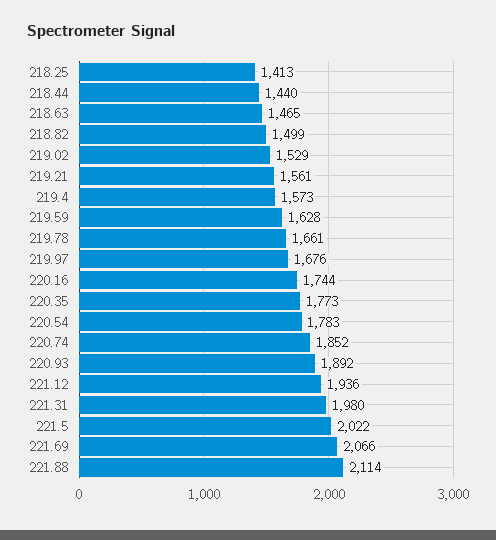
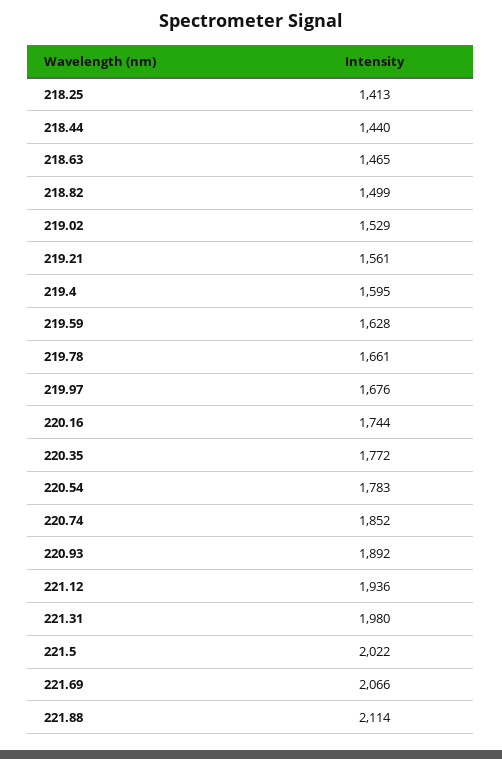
219.4: 1573 -> 1595
220.35: 1773 -> 1772

